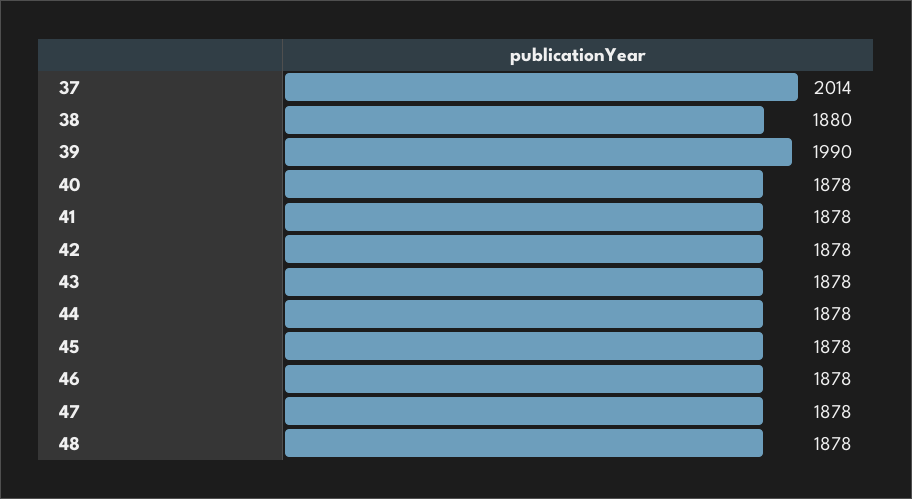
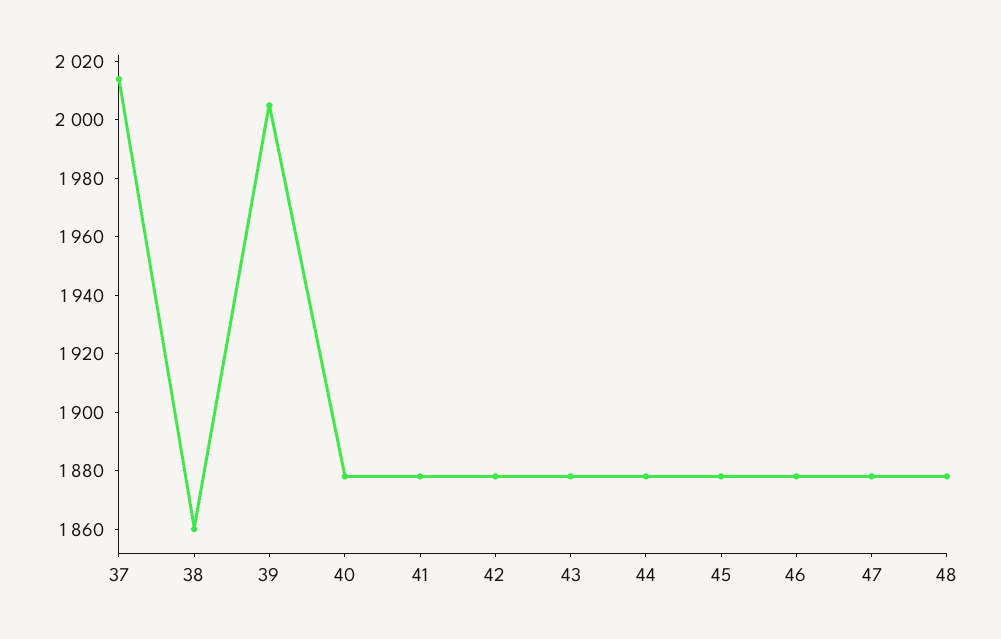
38: 1880 -> 1860
39: 1990 -> 2005

